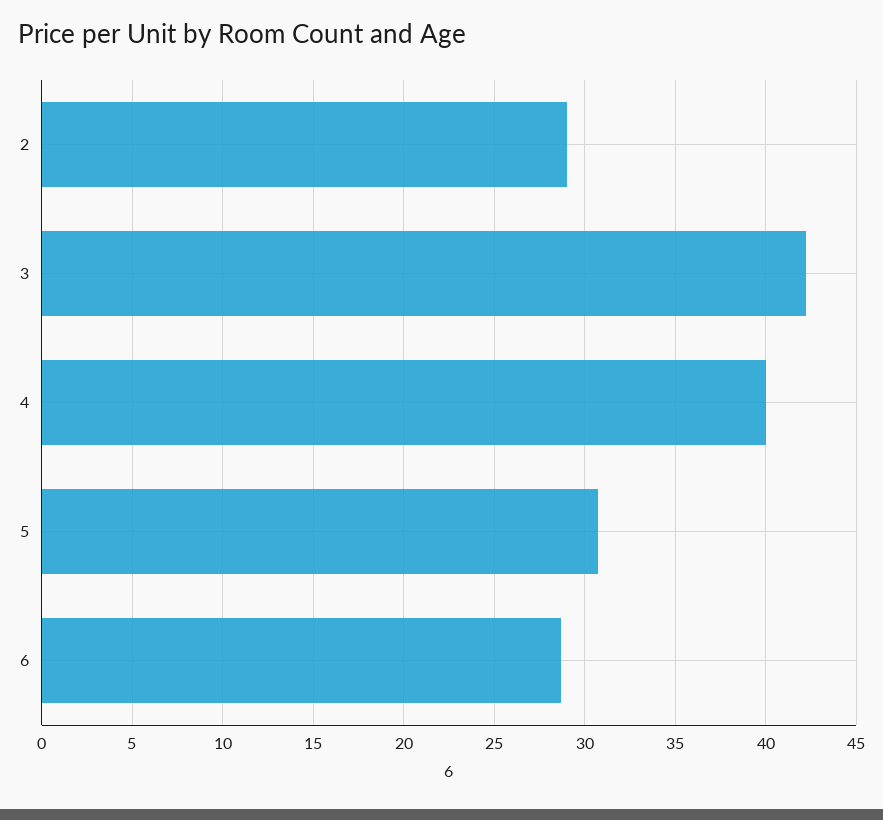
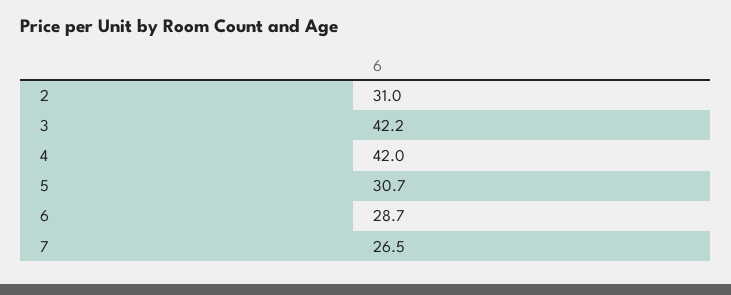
2: 29 -> 31
4: 40 -> 42
7: none -> 26.5

